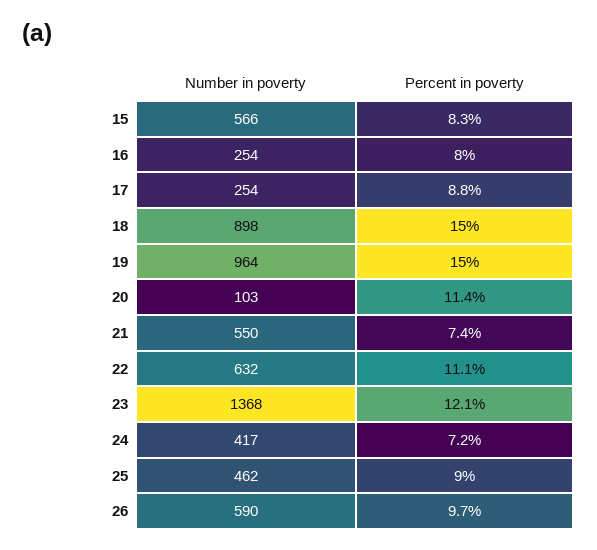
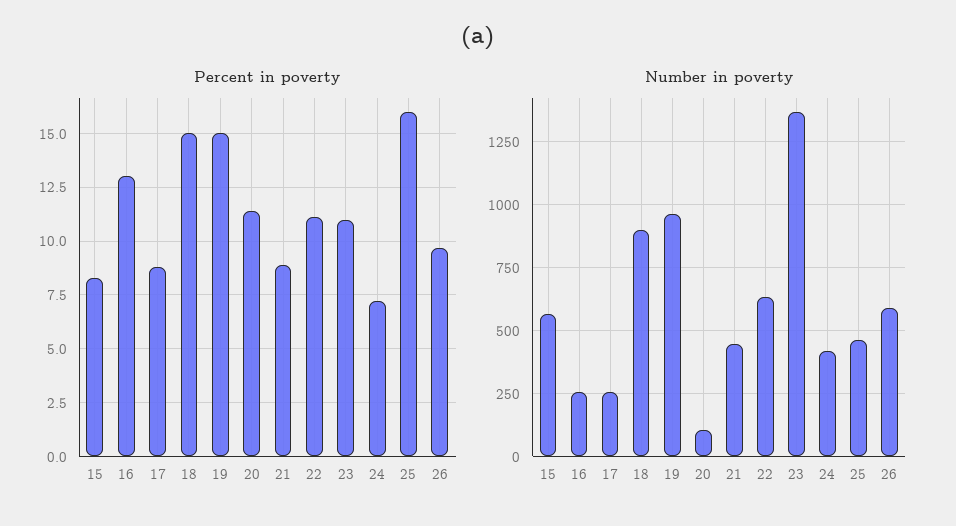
Percent in poverty, 16: 8 -> 13
Number in poverty, 21: 550 -> 450
Percent in poverty, 21: 7.4 -> 9
Percent in poverty, 23: 12.1 -> 11
Percent in poverty, 25: 9 -> 16

